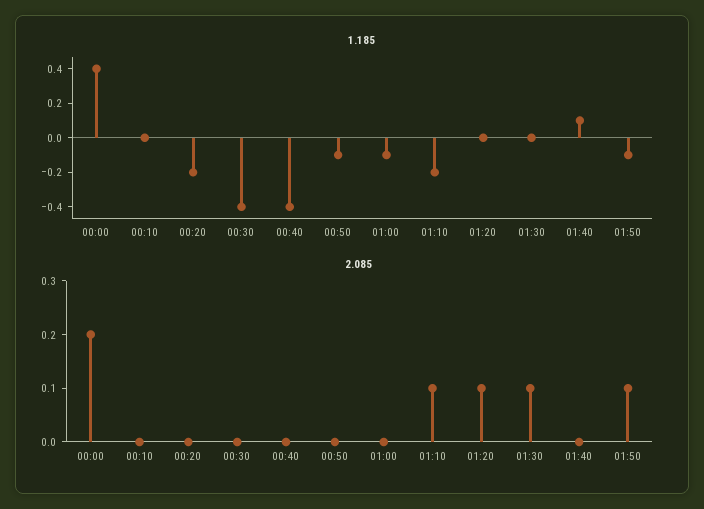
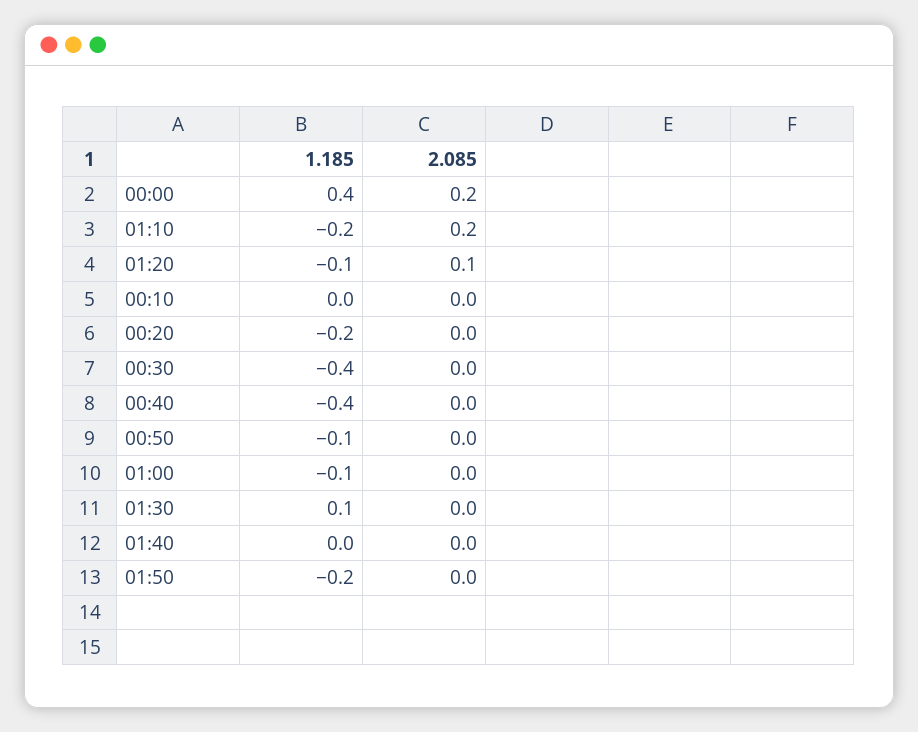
1.185, 01:20: 0 -> -0.1
1.185, 01:30: 0 -> 0.1
1.185, 01:40: 0.1 -> 0
1.185, 01:50: -0.1 -> -0.2
2.085, 01:10: 0.1 -> 0.2
2.085, 01:30: 0.1 -> 0
2.085, 01:50: 0.1 -> 0

